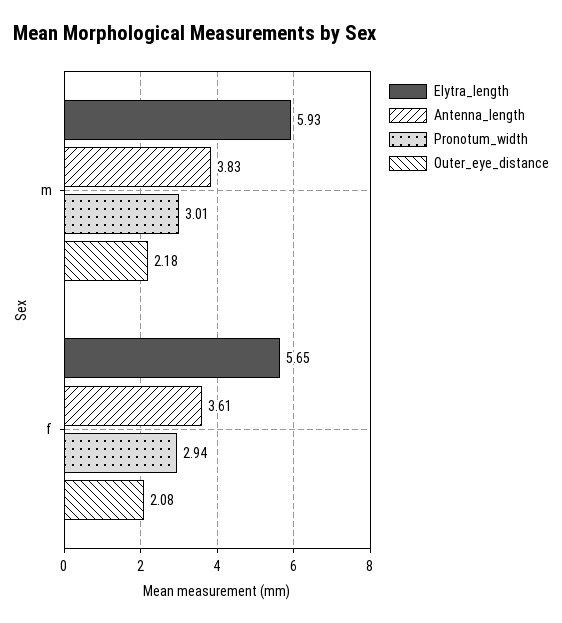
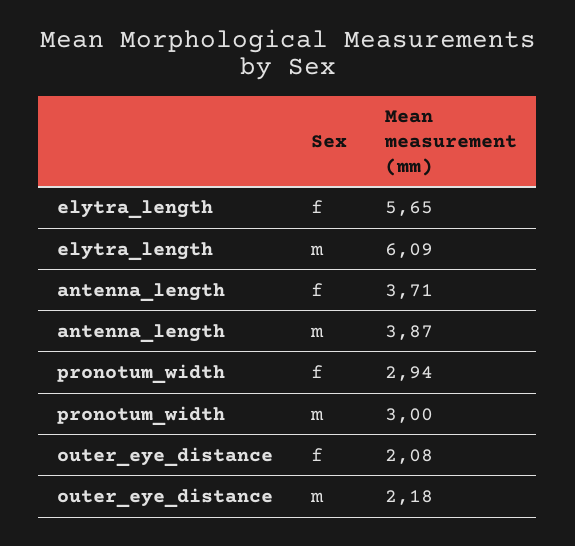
Elytra_length, m: 5.93 -> 6.09
Antenna_length, m: 3.83 -> 3.87
Pronotum_width, m: 3.01 -> 3
Antenna_length, f: 3.61 -> 3.71

